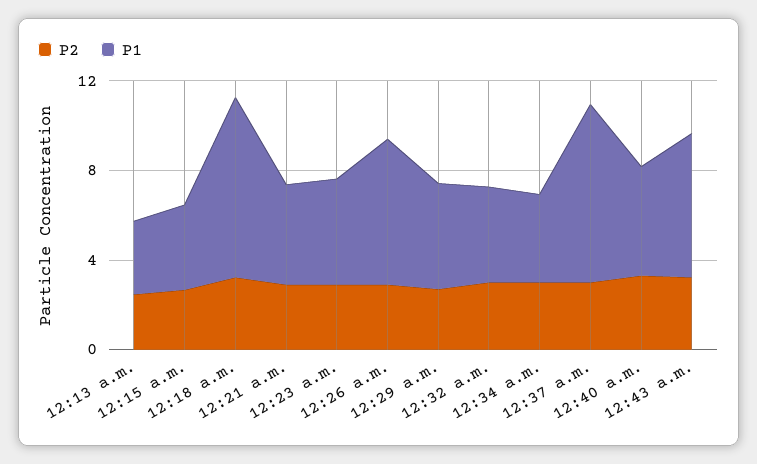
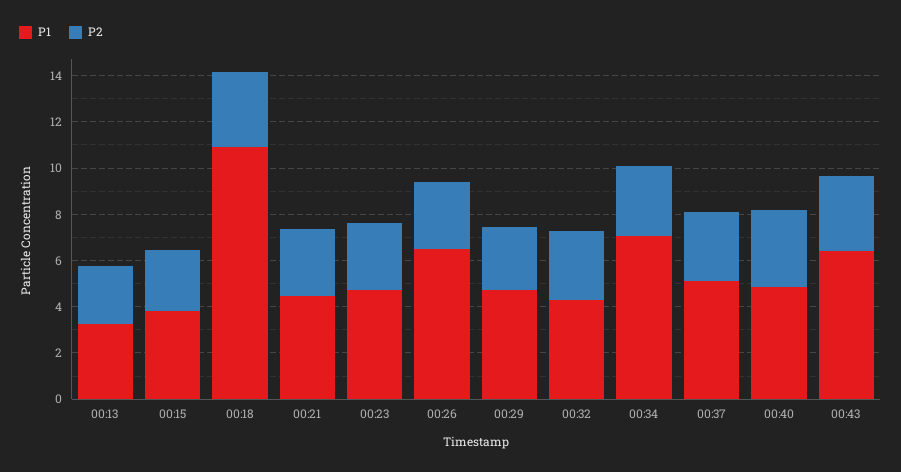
P1, 12:18 a.m.: 8 -> 11
P1, 12:34 a.m.: 4 -> 7
P1, 12:37 a.m.: 8 -> 5

